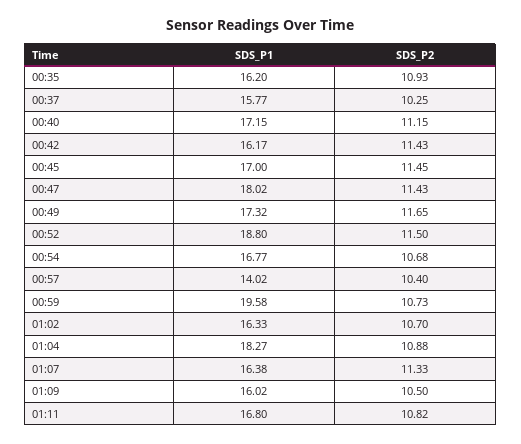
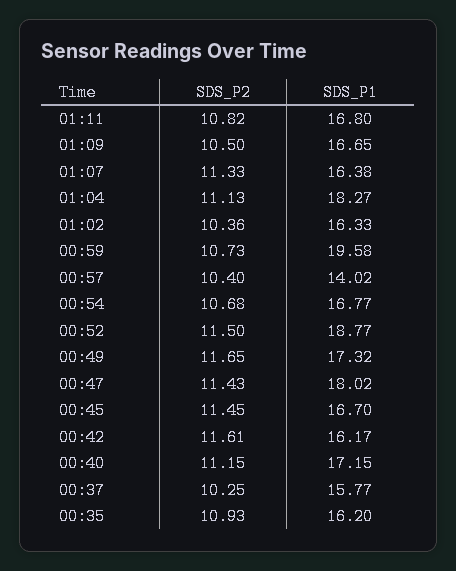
SDS_P2, 00:42: 11.43 -> 11.61
SDS_P1, 00:45: 17 -> 16.7
SDS_P1, 00:52: 18.8 -> 18.77
SDS_P2, 01:02: 10.7 -> 10.36
SDS_P2, 01:04: 10.88 -> 11.13
SDS_P1, 01:09: 16.02 -> 16.65

